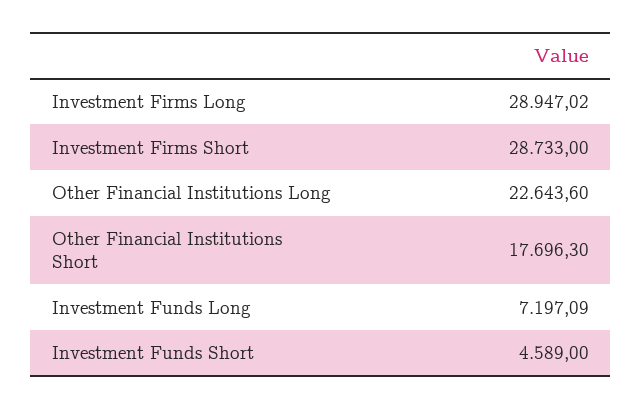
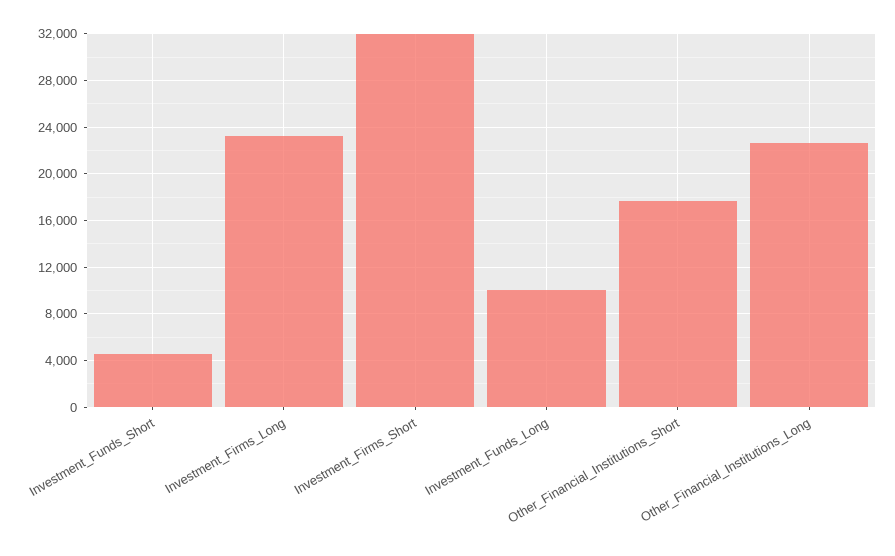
Investment Firms Long: 28947.02 -> 23000
Investment Firms Short: 28733 -> 32000
Investment Funds Long: 7197.09 -> 10000

